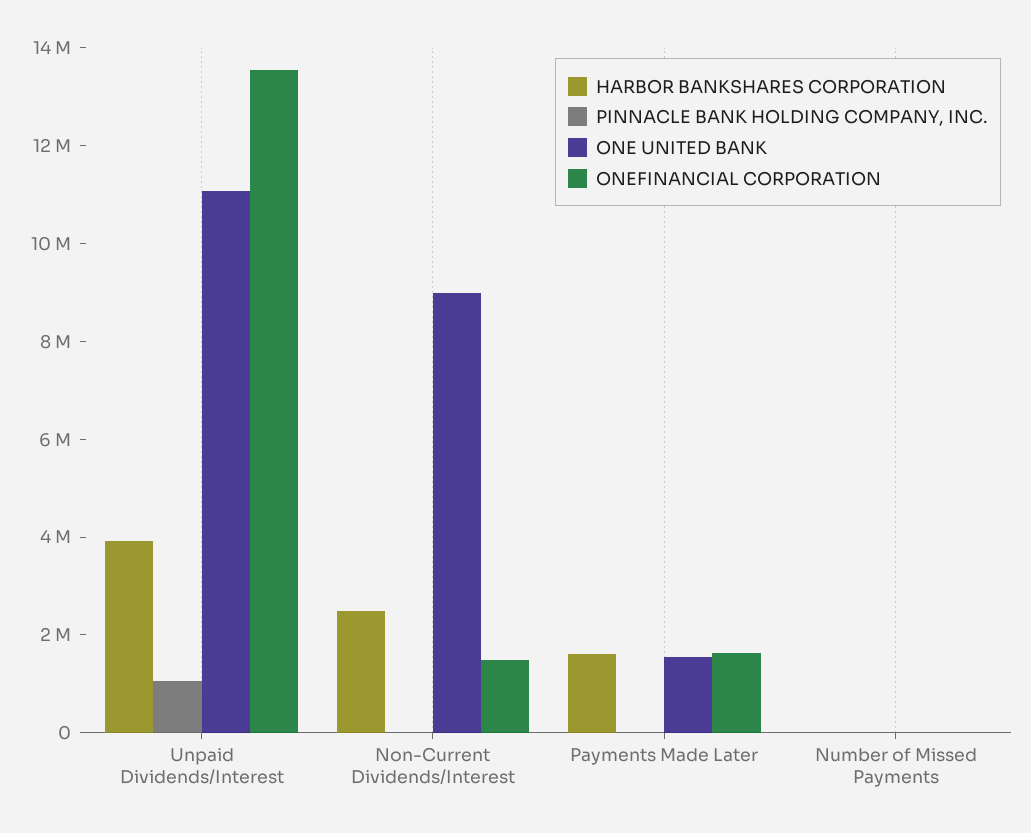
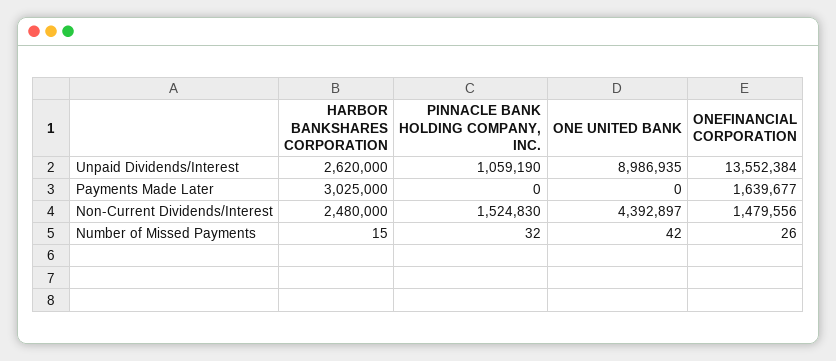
HARBOR BANKSHARES CORPORATION, Unpaid Dividends/Interest: 4000000 -> 2620000
ONE UNITED BANK, Unpaid Dividends/Interest: 11000000 -> 8986935
PINNACLE BANK HOLDING COMPANY, INC., Non-Current Dividends/Interest: 0 -> 1524830
ONE UNITED BANK, Non-Current Dividends/Interest: 9000000 -> 4392897
HARBOR BANKSHARES CORPORATION, Payments Made Later: 1500000 -> 3025000
ONE UNITED BANK, Payments Made Later: 1500000 -> 0

